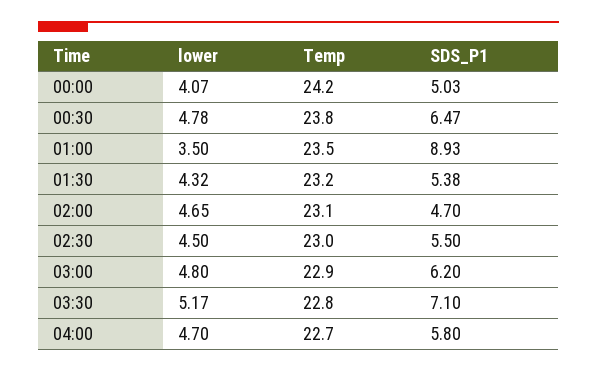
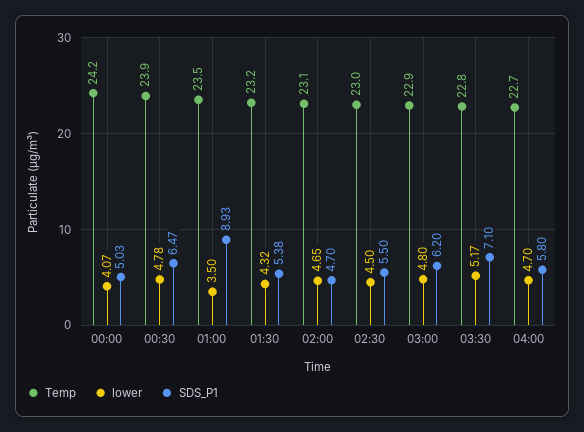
Temp, 00:30: 23.8 -> 23.9

